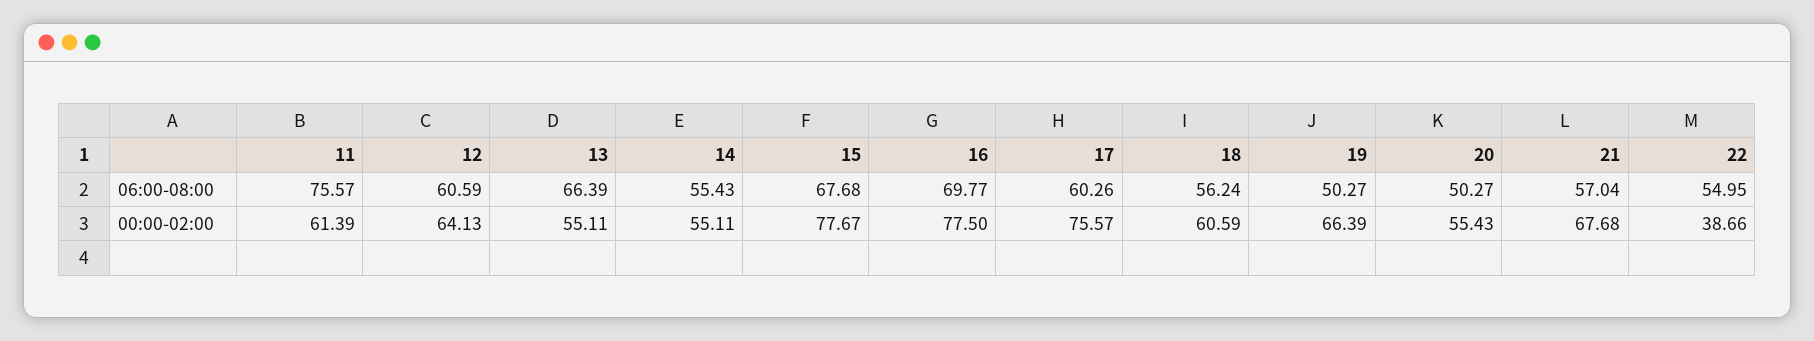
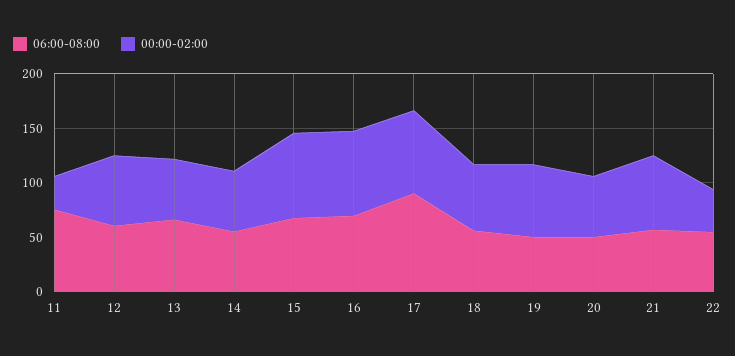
06:00-08:00, 17: 60.26 -> 90
00:00-02:00, 11: 61.39 -> 30

